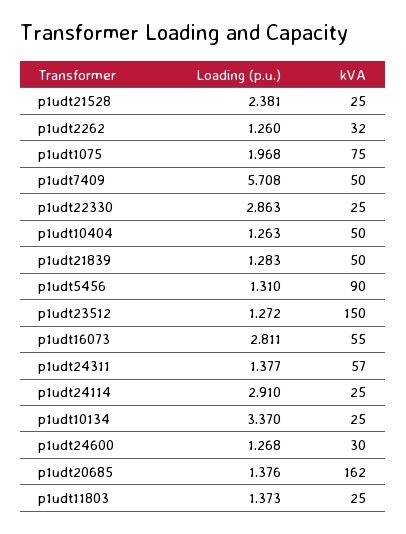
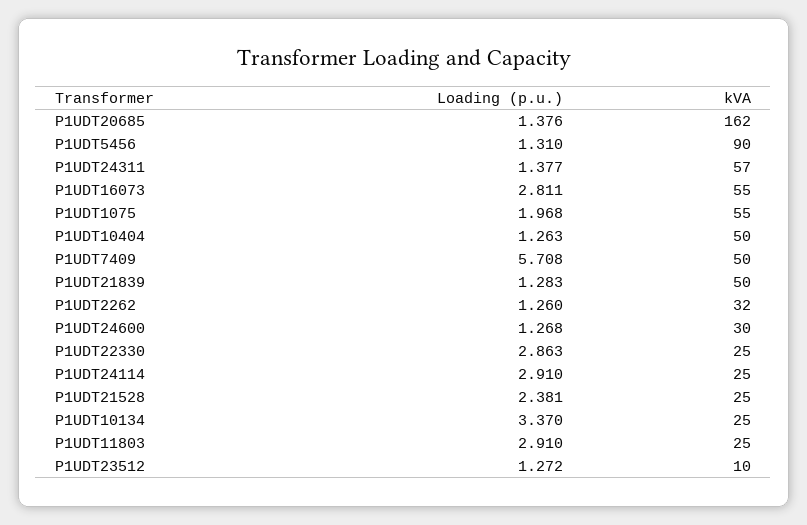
kVA, p1udt1075: 75 -> 55
kVA, p1udt23512: 150 -> 10
Loading (p.u.), p1udt11803: 1.373 -> 2.91

